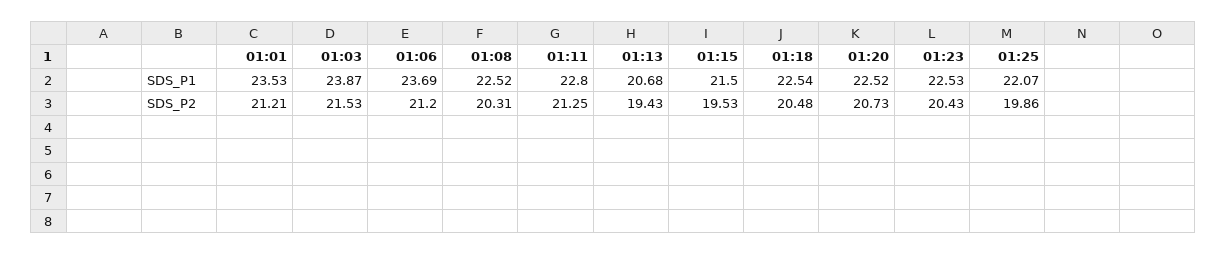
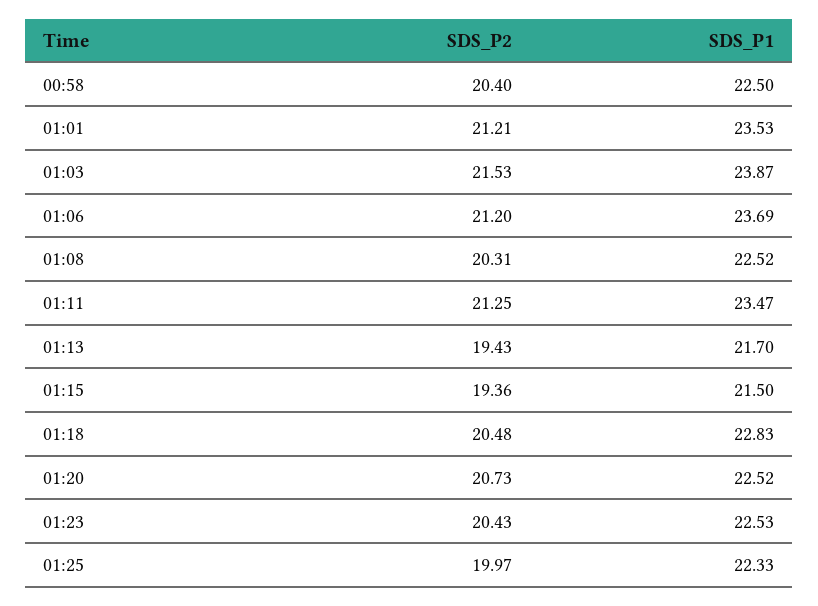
01:11, SDS_P1: 22.8 -> 23.47
01:13, SDS_P1: 20.68 -> 21.7
01:18, SDS_P1: 22.54 -> 22.83
01:25, SDS_P1: 22.07 -> 22.33
01:15, SDS_P2: 19.53 -> 19.36
01:25, SDS_P2: 19.86 -> 19.97
00:58, SDS_P2: none -> 20.4
00:58, SDS_P1: none -> 22.5

